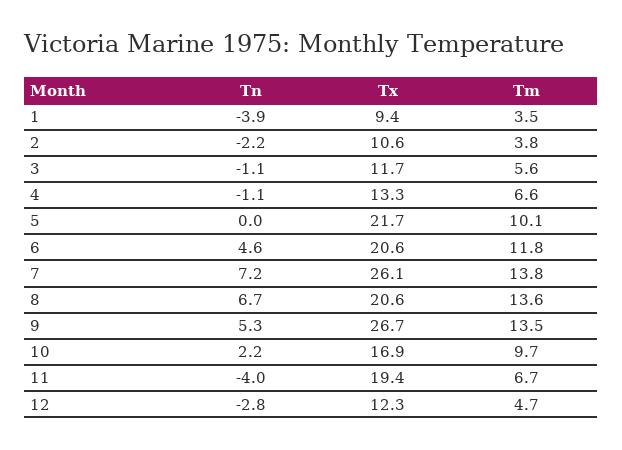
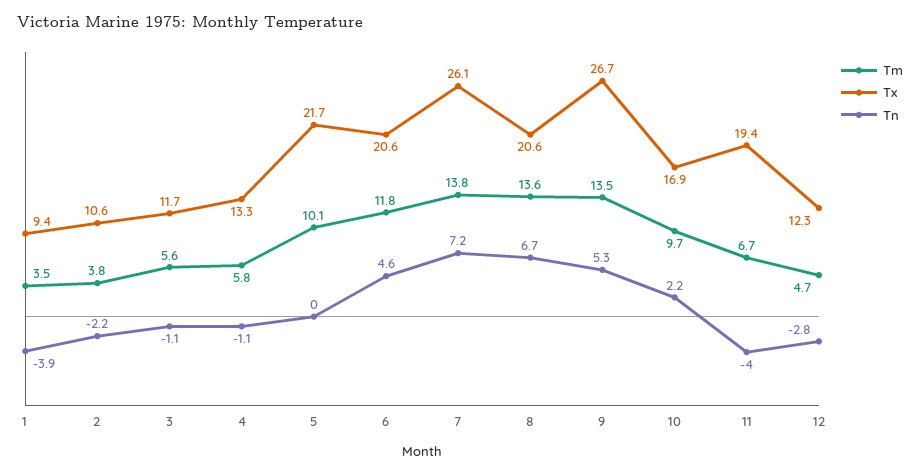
Tm, 4: 6.6 -> 5.8

